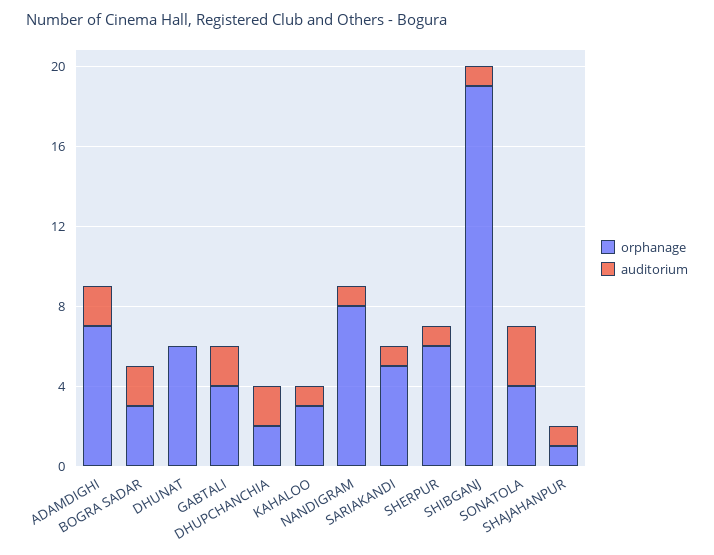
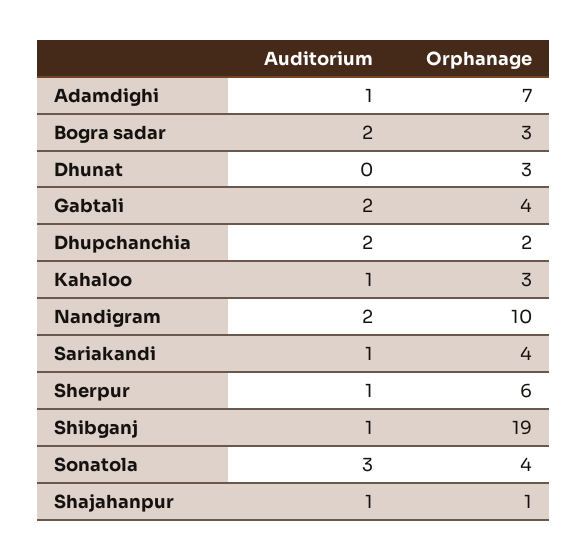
auditorium, ADAMDIGHI: 2 -> 1
orphanage, DHUNAT: 6 -> 3
orphanage, NANDIGRAM: 8 -> 10
auditorium, NANDIGRAM: 1 -> 2
orphanage, SARIAKANDI: 5 -> 4

